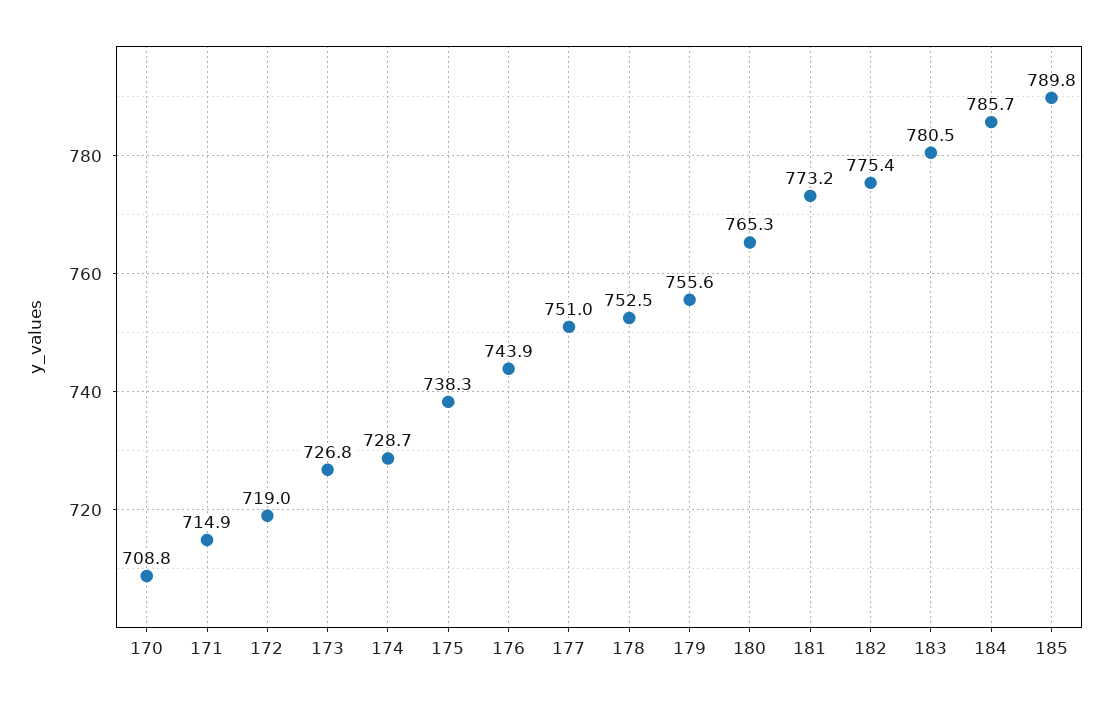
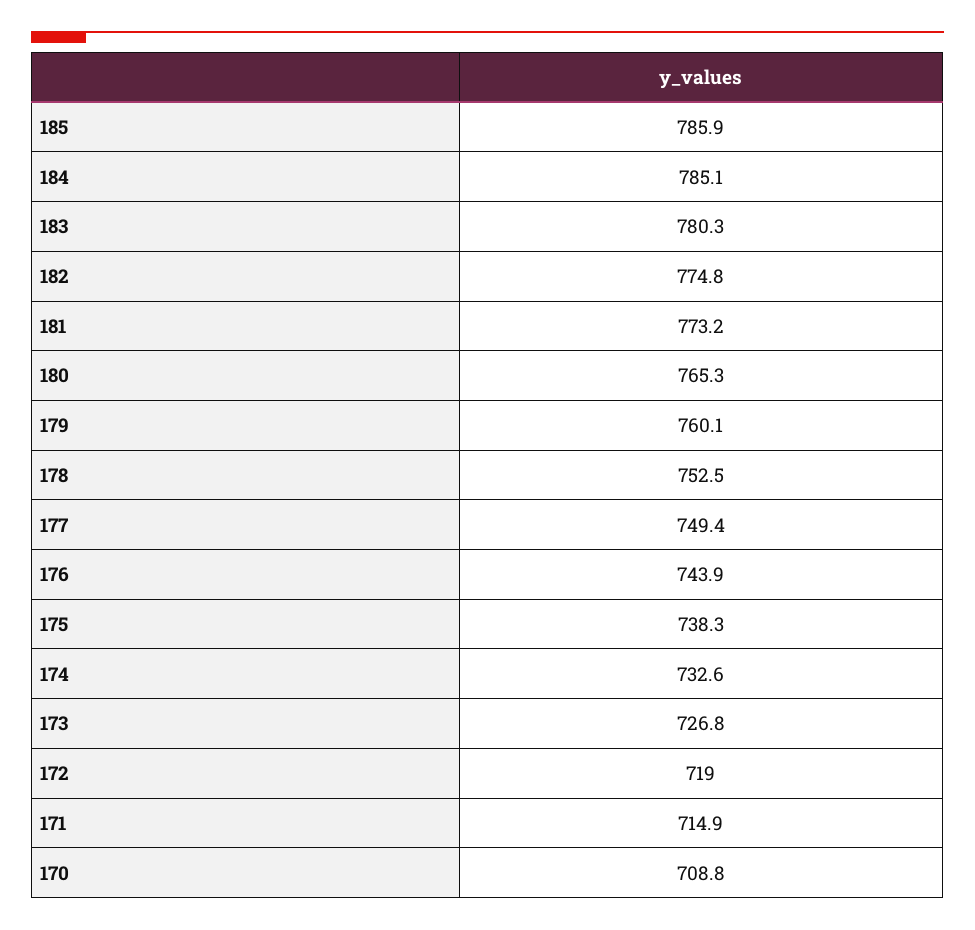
174: 728.7 -> 732.6
177: 751 -> 749.4
179: 755.6 -> 760.1
182: 775.4 -> 774.8
183: 780.5 -> 780.3
184: 785.7 -> 785.1
185: 789.8 -> 785.9

